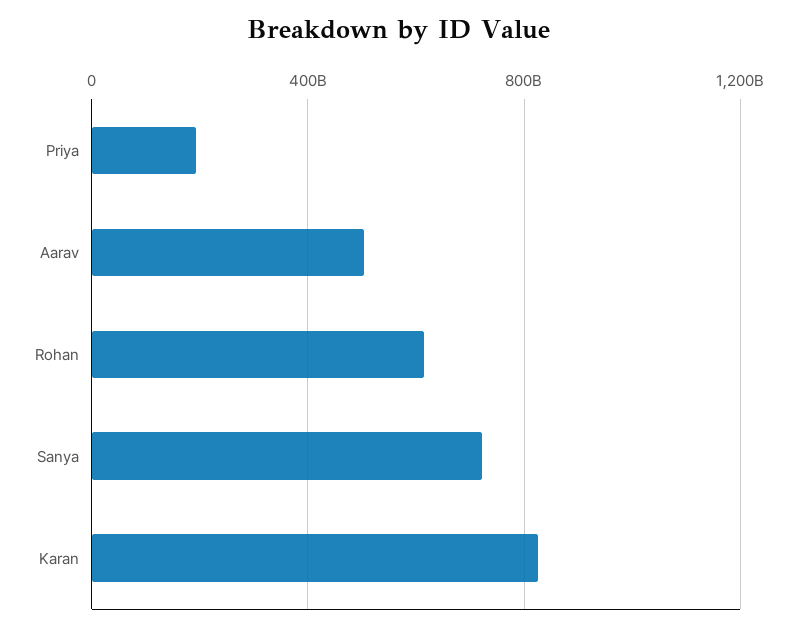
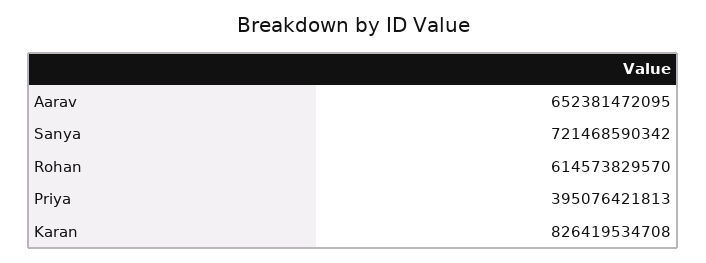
Priya: 200000000000 -> 395076421813
Aarav: 500000000000 -> 652381472095

